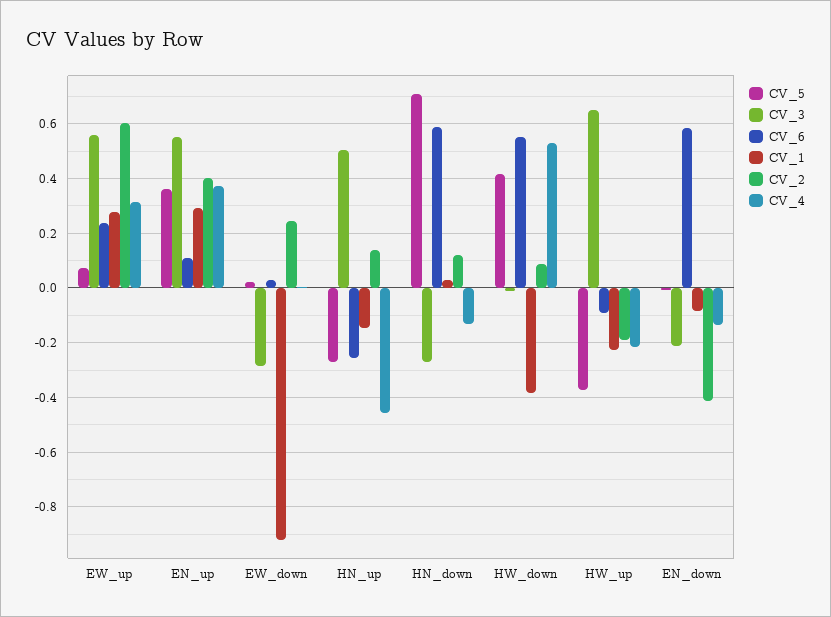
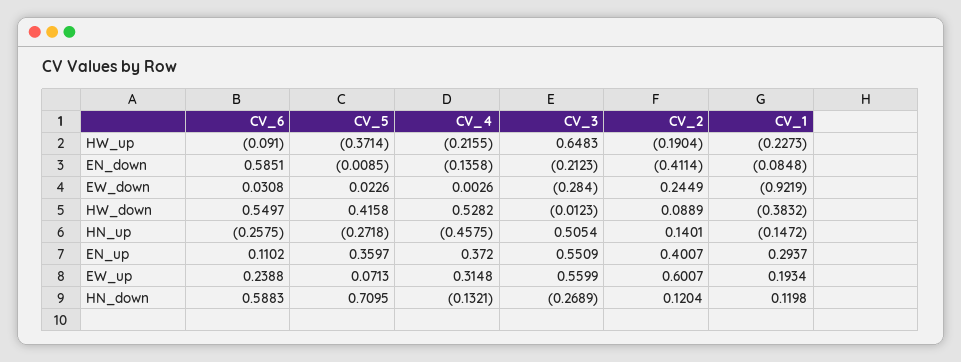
CV_1, EW_up: 0.275 -> 0.1934
CV_1, HN_down: 0.025 -> 0.1198

